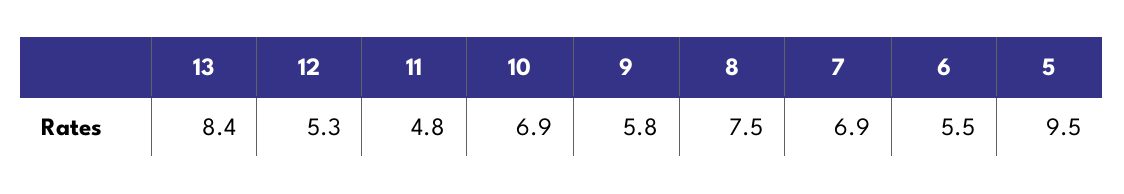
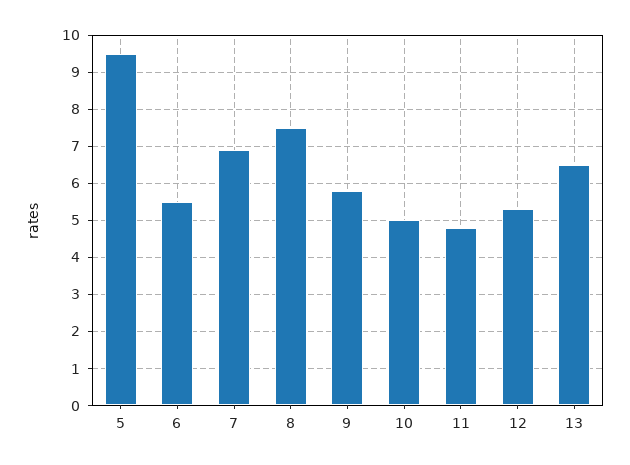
13: 8.4 -> 6.5
10: 6.9 -> 5

